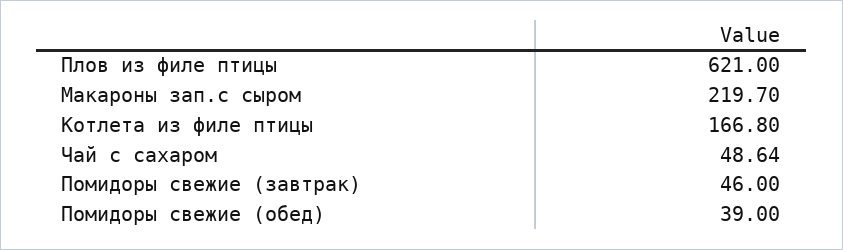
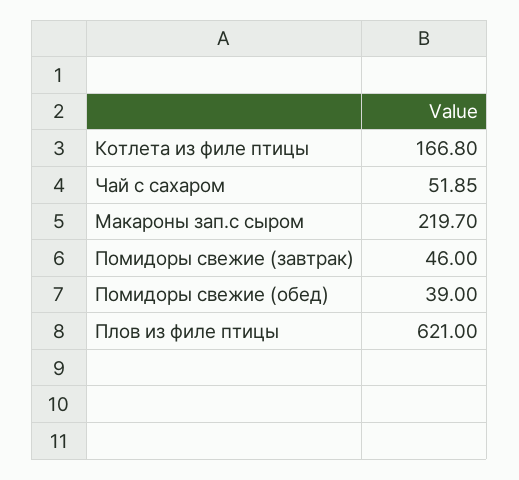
Чай с сахаром: 48.64 -> 51.85

